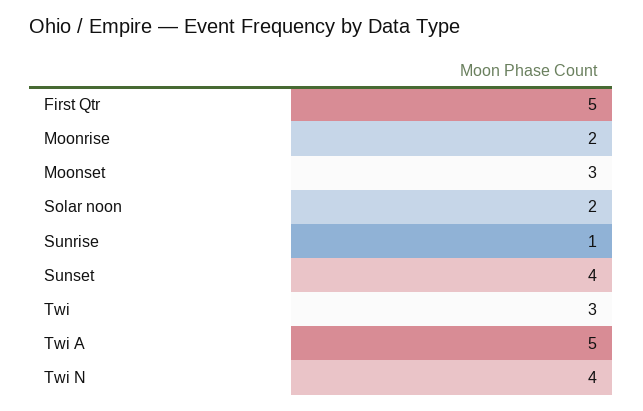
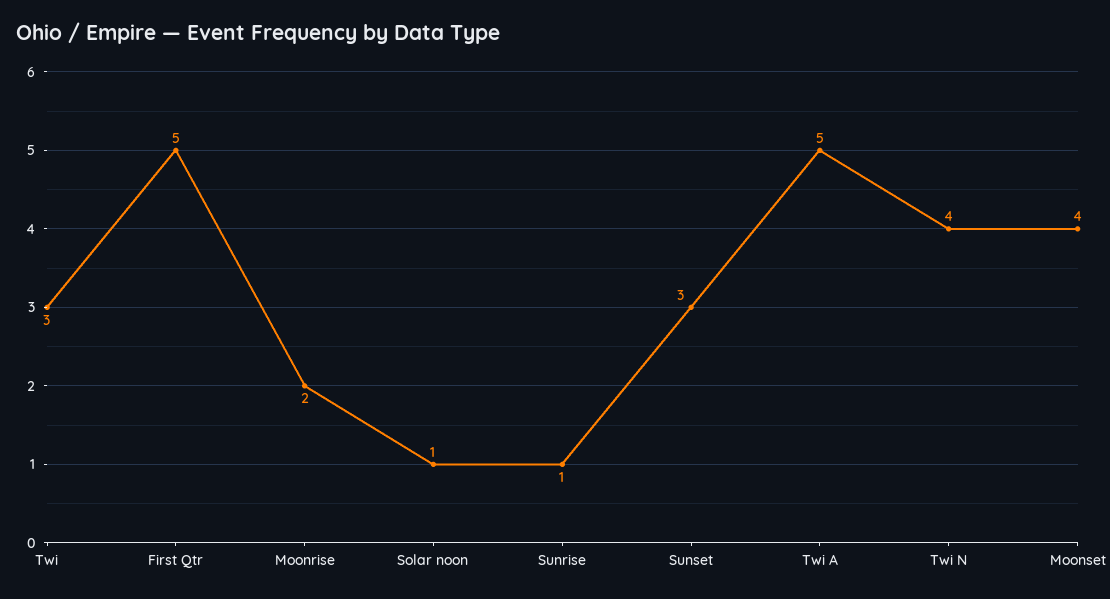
Moonset: 3 -> 4
Solar noon: 2 -> 1
Sunset: 4 -> 3

